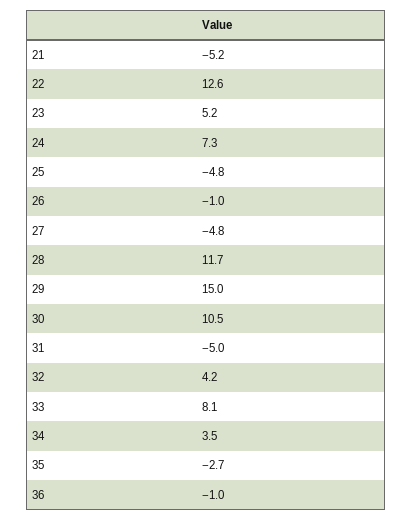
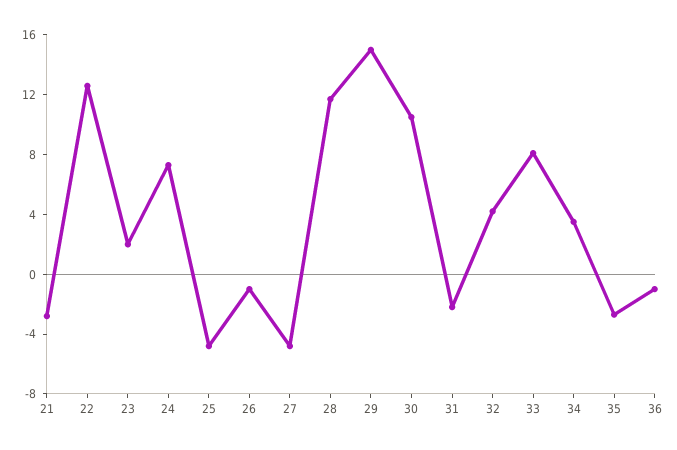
21: -5.2 -> -3
23: 5.2 -> 2
31: -5 -> -2

